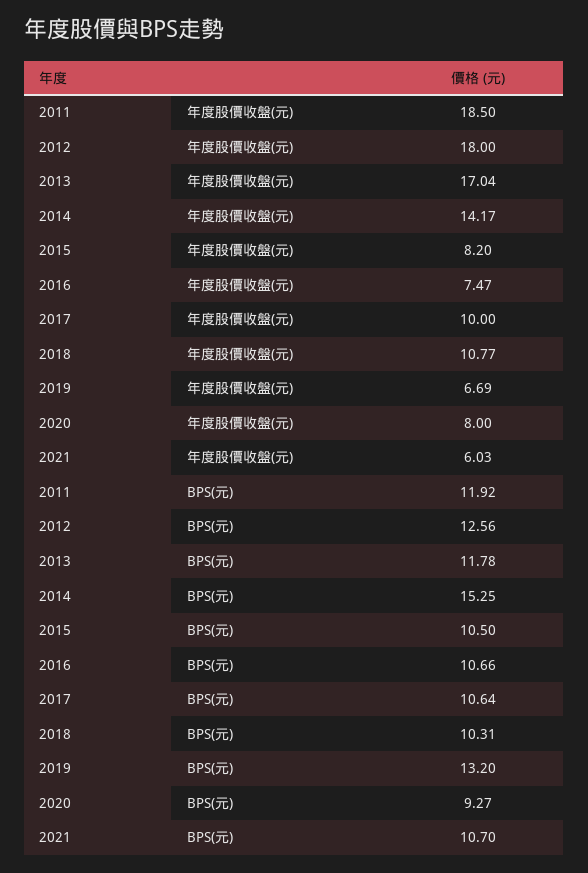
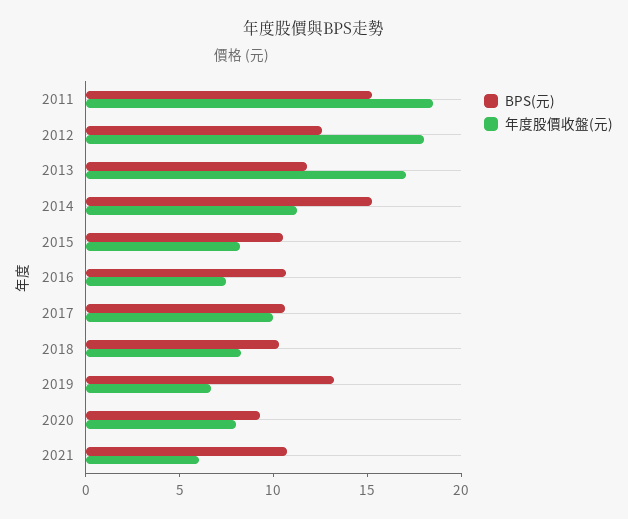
年度股價收盤(元), 2014: 14.17 -> 11
年度股價收盤(元), 2018: 10.77 -> 8
BPS(元), 2011: 11.92 -> 15

